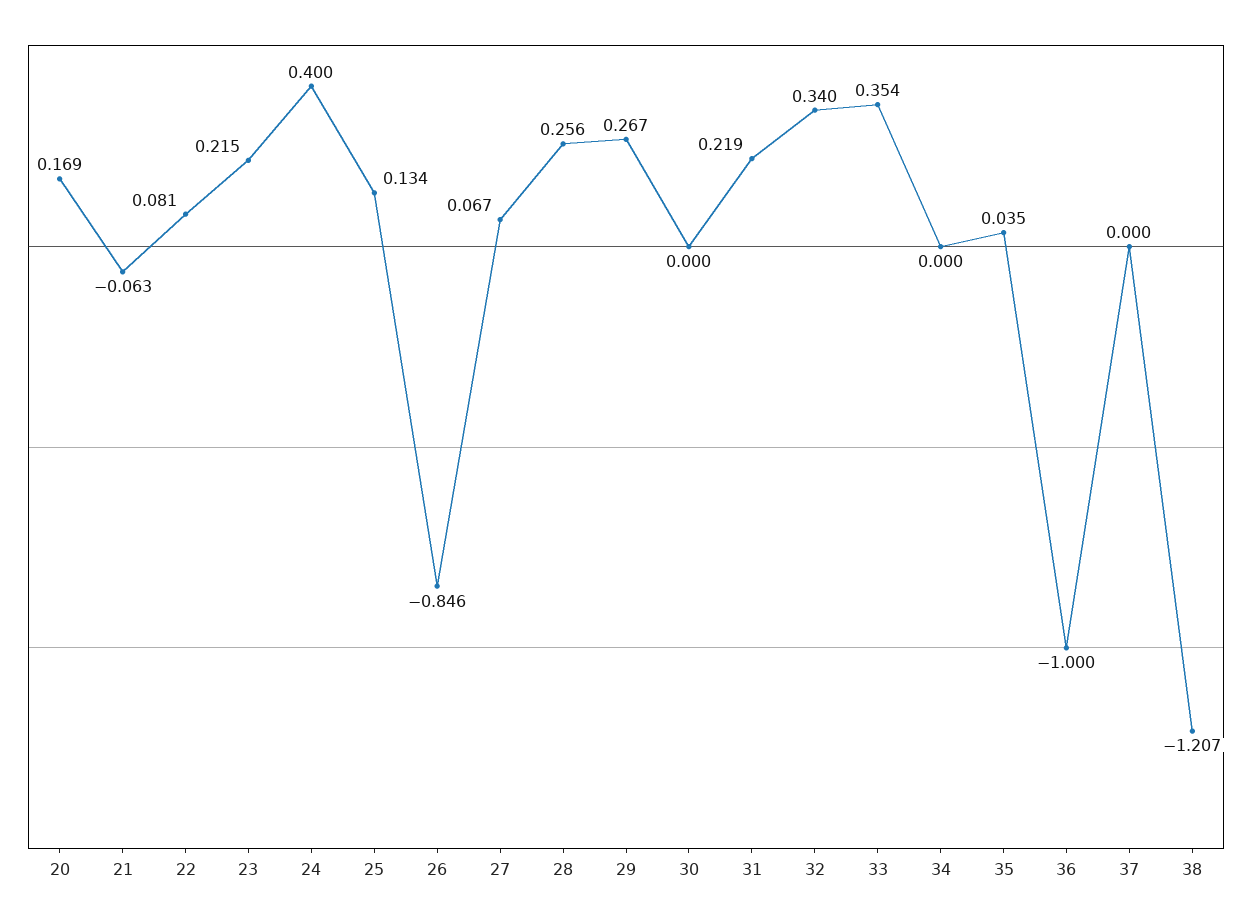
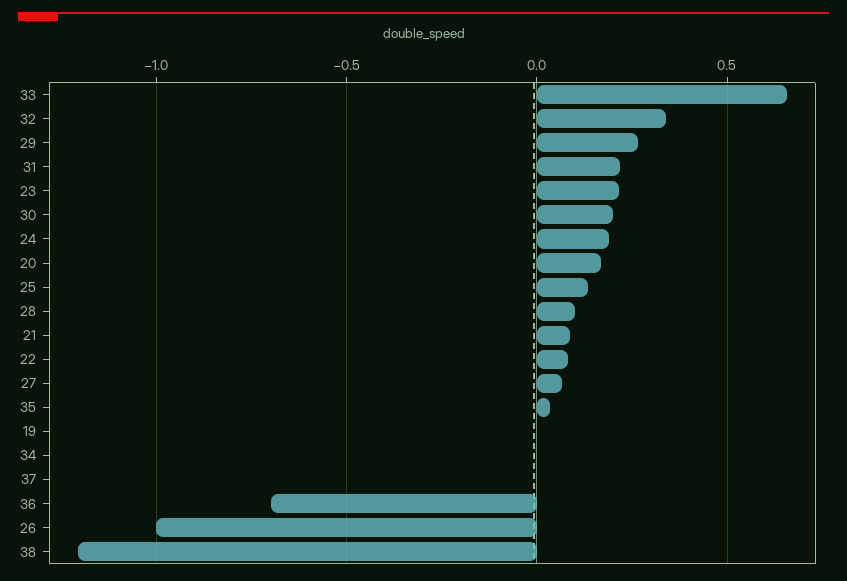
21: -0.063 -> 0.1
24: 0.4 -> 0.2
26: -0.846 -> -1
28: 0.256 -> 0.1
30: 0 -> 0.2
33: 0.354 -> 0.65
36: -1 -> -0.7
19: none -> 0

